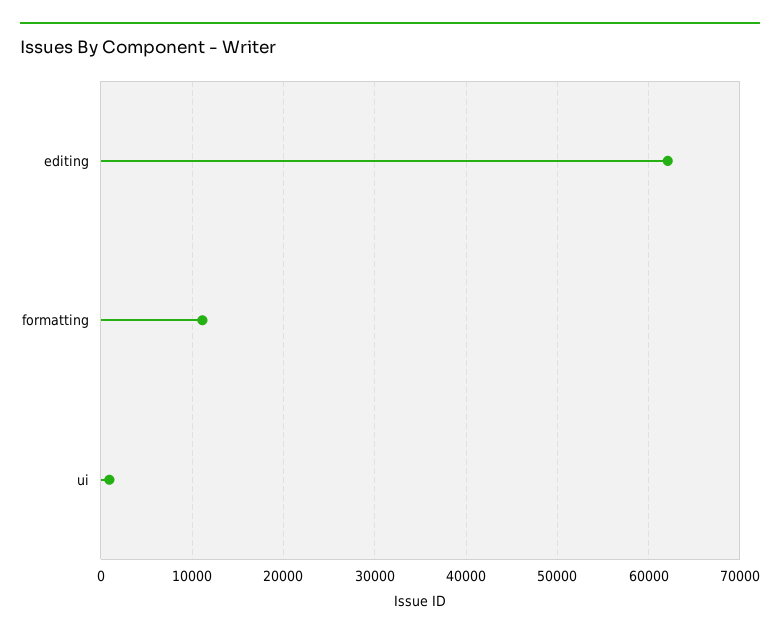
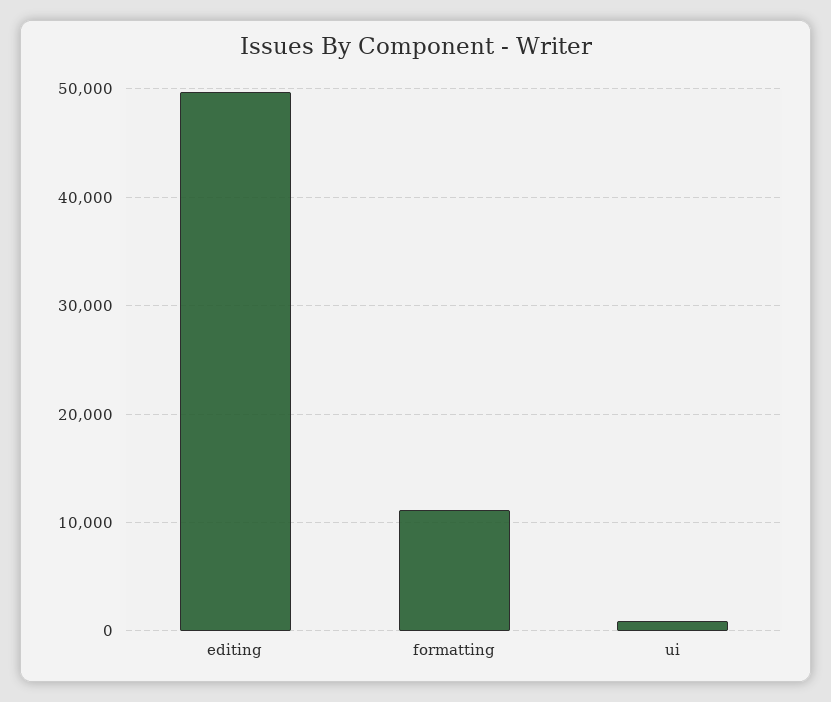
editing: 62000 -> 50000

